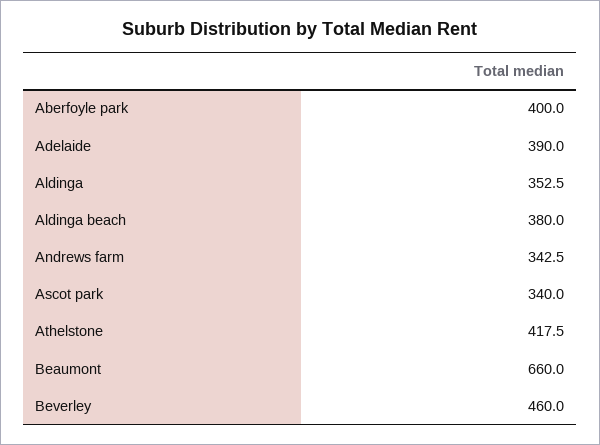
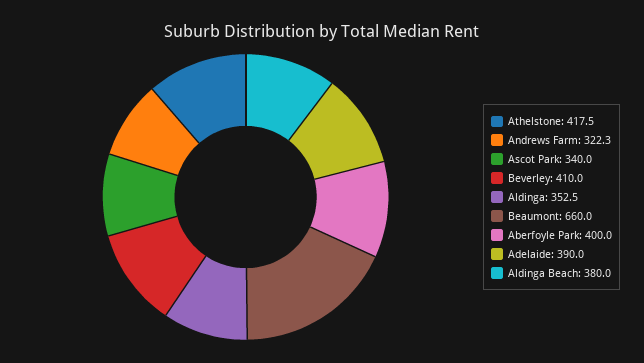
Andrews farm: 342.5 -> 322.3
Beverley: 460 -> 410

